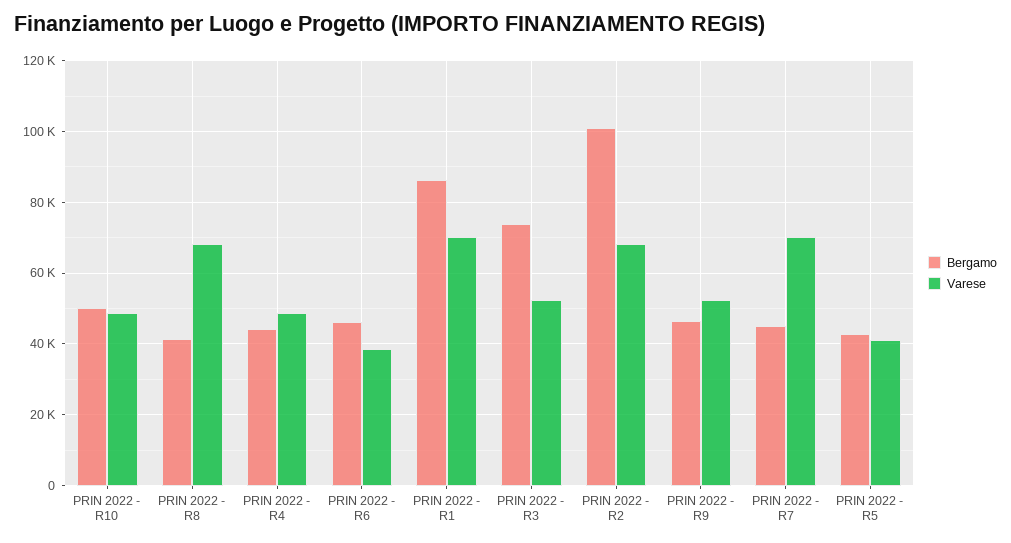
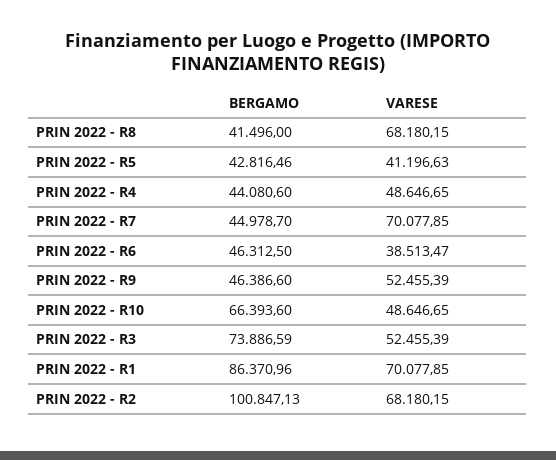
Bergamo, PRIN 2022 - R10: 50000 -> 66393.6

